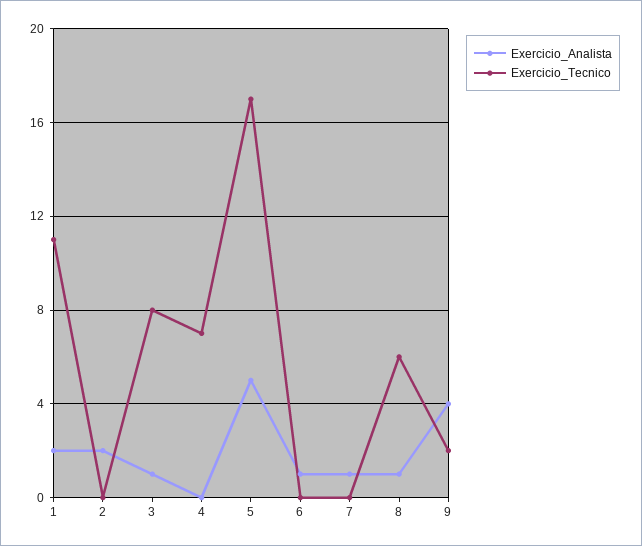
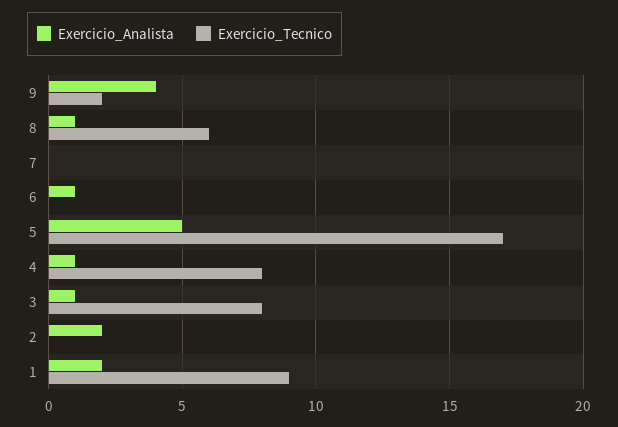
Exercicio_Tecnico, 1: 11 -> 9
Exercicio_Analista, 4: 0 -> 1
Exercicio_Tecnico, 4: 7 -> 8
Exercicio_Analista, 7: 1 -> 0

